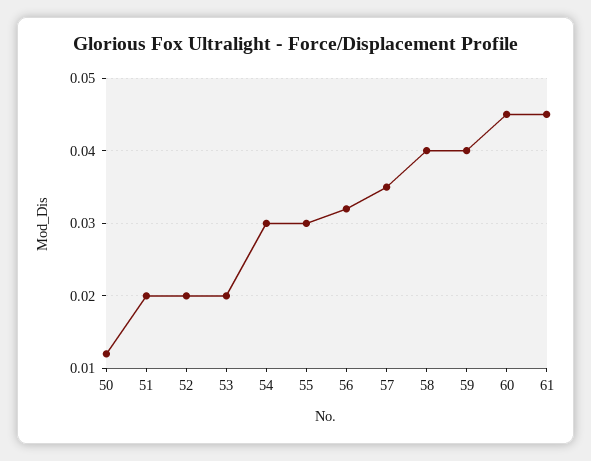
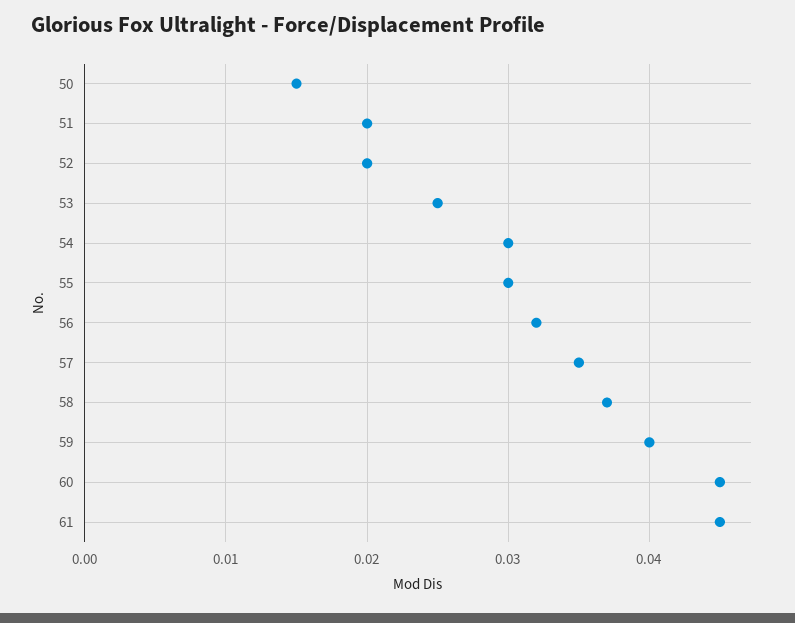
50: 0.012 -> 0.015
53: 0.02 -> 0.025
58: 0.04 -> 0.037

